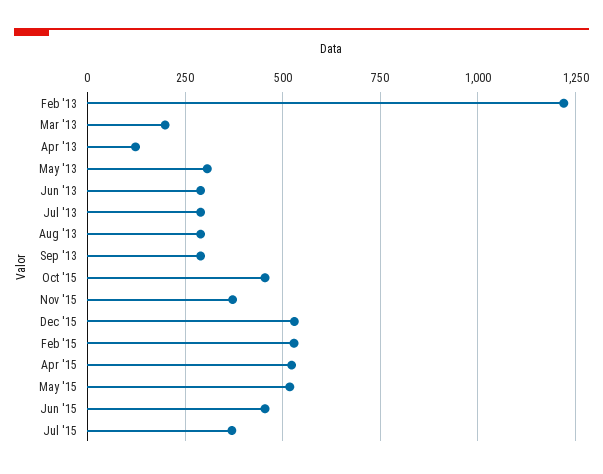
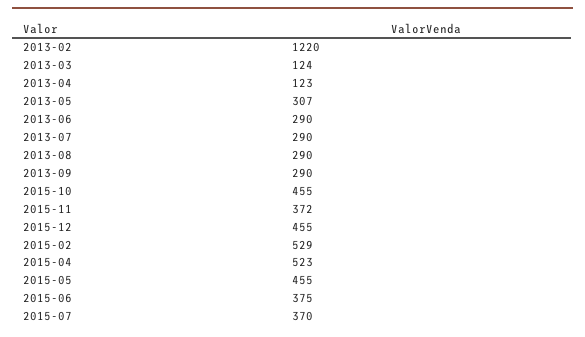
Mar '13: 200 -> 124
Dec '15: 525 -> 455
May '15: 525 -> 455
Jun '15: 450 -> 375

